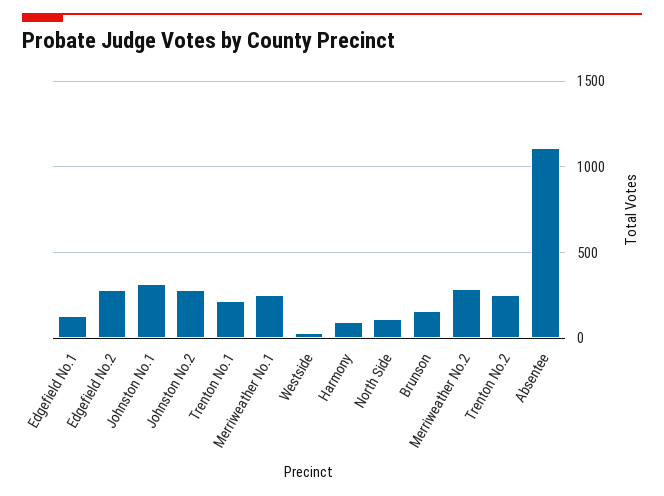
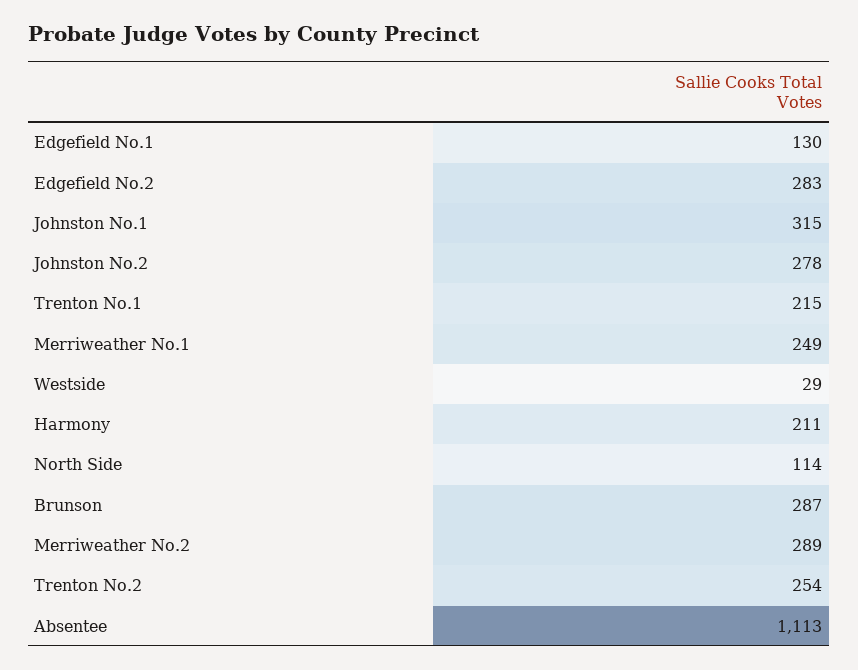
Harmony: 100 -> 211
Brunson: 150 -> 287

